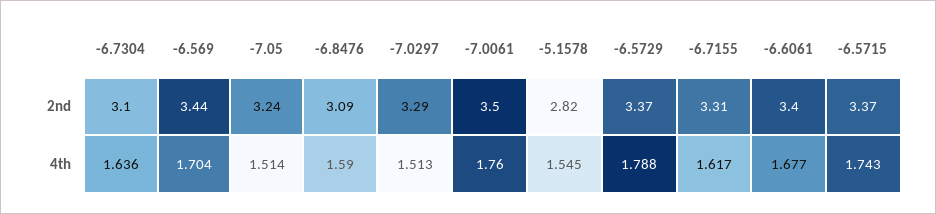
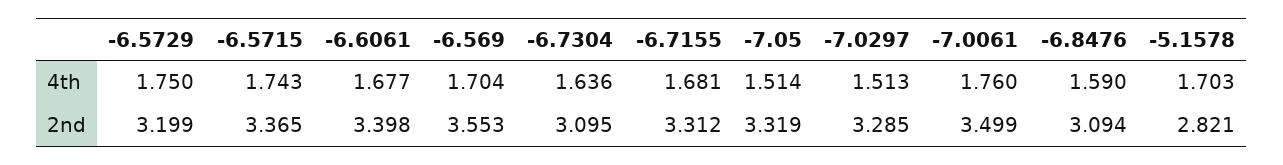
-6.569, 2nd: 3.44 -> 3.553
-7.05, 2nd: 3.24 -> 3.319
-6.5729, 2nd: 3.37 -> 3.199
-5.1578, 4th: 1.545 -> 1.703
-6.5729, 4th: 1.788 -> 1.75
-6.7155, 4th: 1.617 -> 1.681

